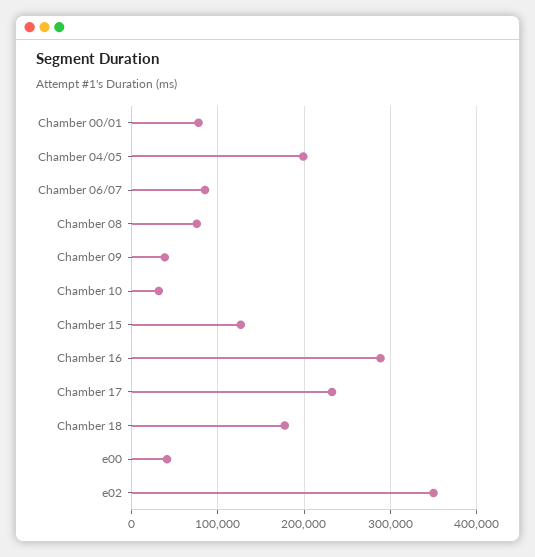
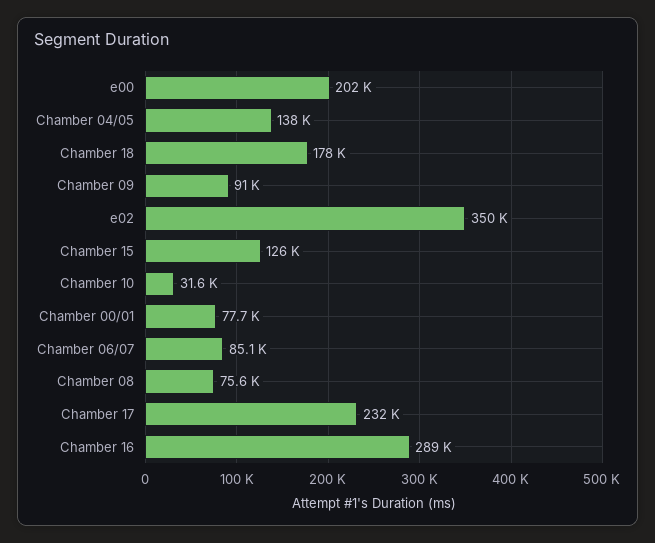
Chamber 04/05: 200000 -> 138000
Chamber 09: 40000 -> 91000
e00: 40000 -> 202000

